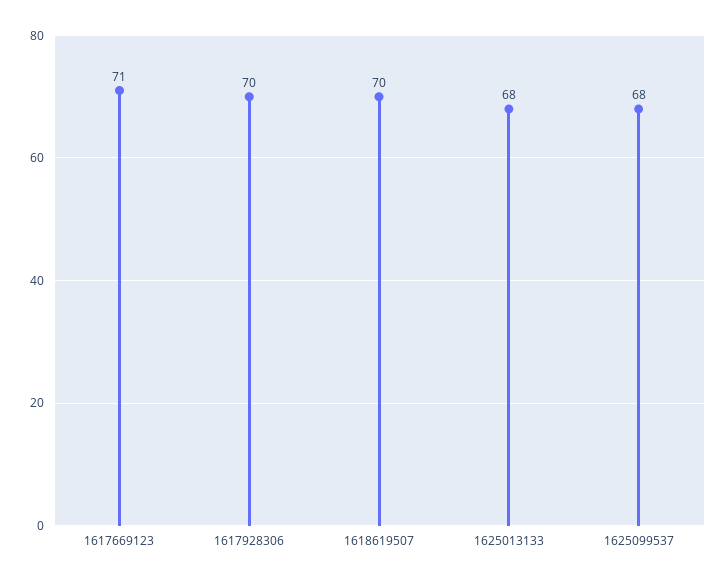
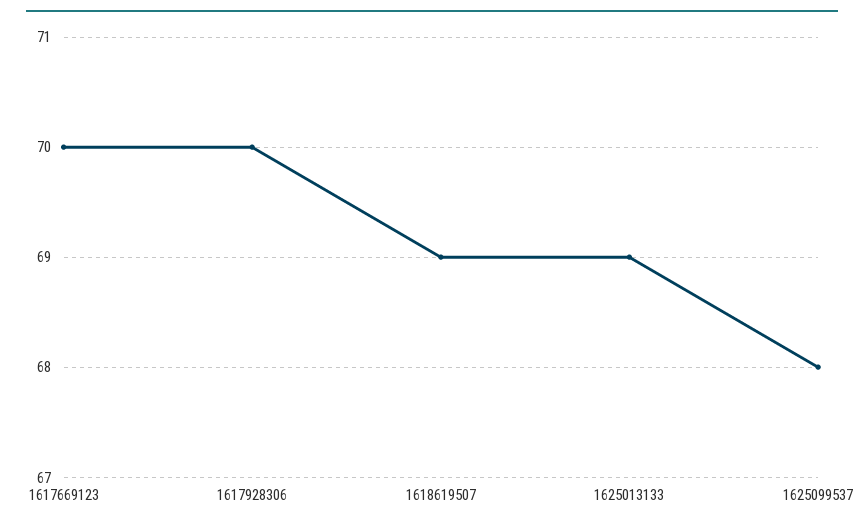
1617669123: 71 -> 70
1618619507: 70 -> 69
1625013133: 68 -> 69

